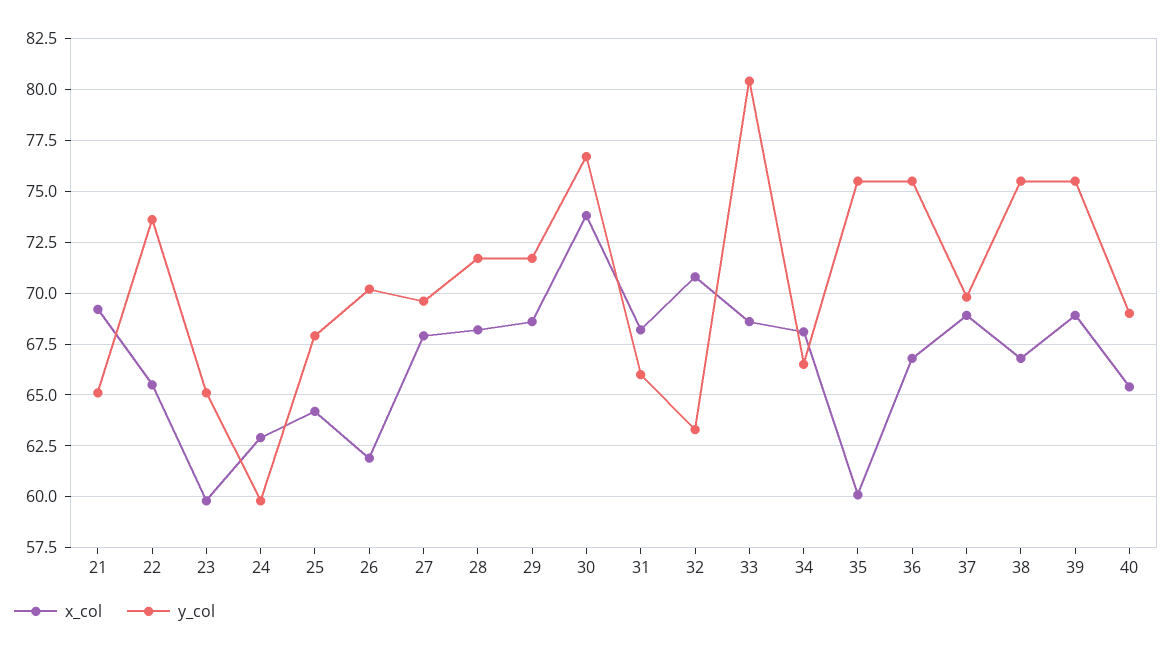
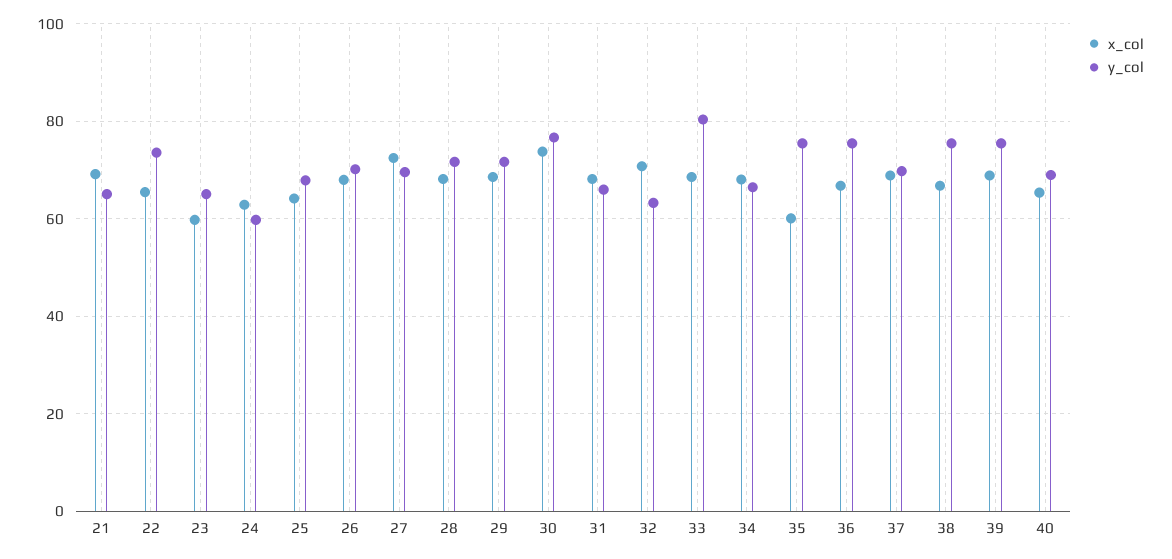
x_col, 26: 62 -> 68
x_col, 27: 68 -> 72

